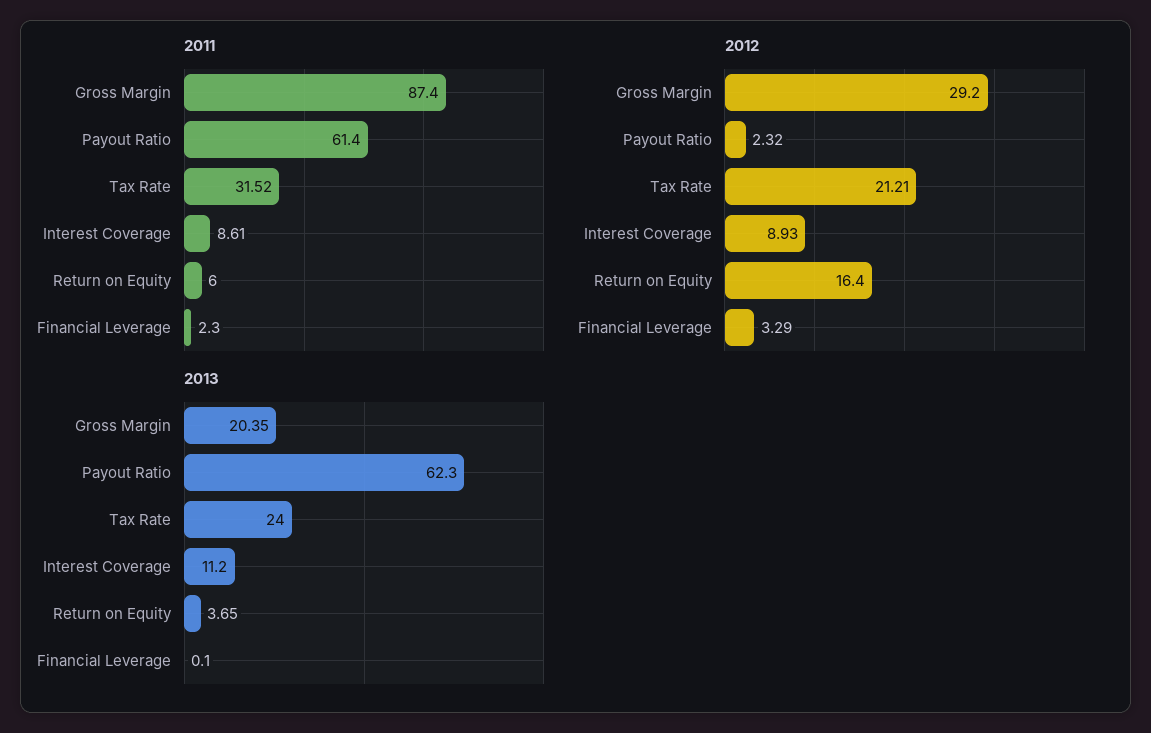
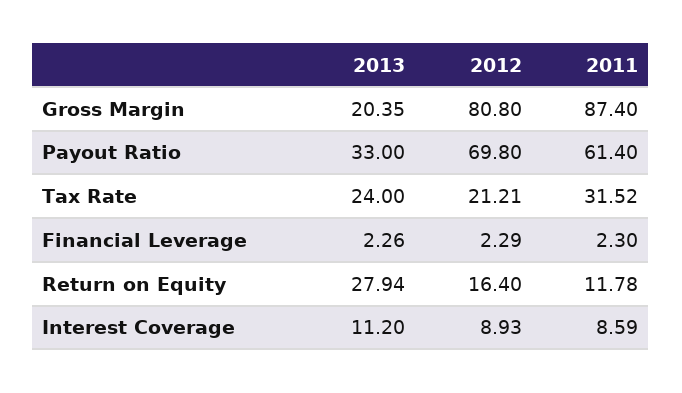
2011, Interest Coverage: 8.61 -> 8.59
2011, Return on Equity: 6 -> 11.78
2012, Gross Margin: 29.2 -> 80.8
2012, Payout Ratio: 2.32 -> 69.8
2012, Financial Leverage: 3.29 -> 2.29
2013, Payout Ratio: 62.3 -> 33
2013, Return on Equity: 3.65 -> 27.94
2013, Financial Leverage: 0.1 -> 2.26

